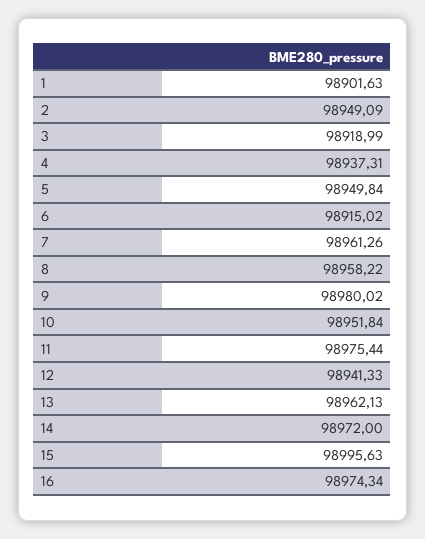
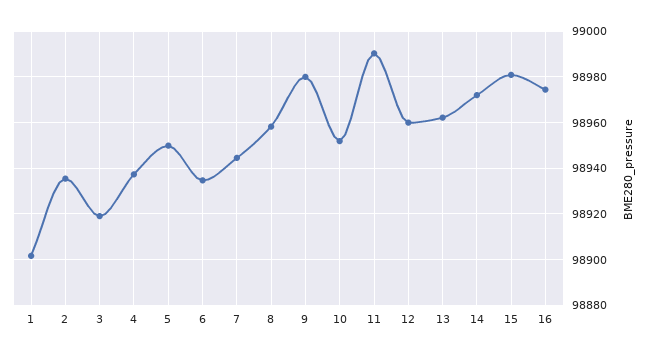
2: 98949.09 -> 98935
6: 98915.02 -> 98935
7: 98961.26 -> 98945
11: 98975.44 -> 98990
12: 98941.33 -> 98960
15: 98995.63 -> 98980

